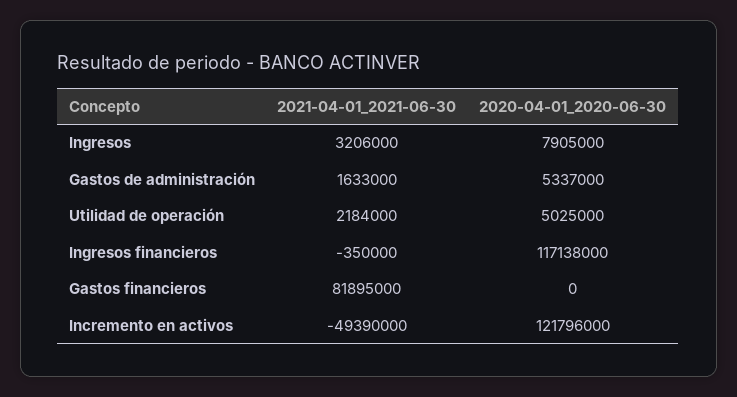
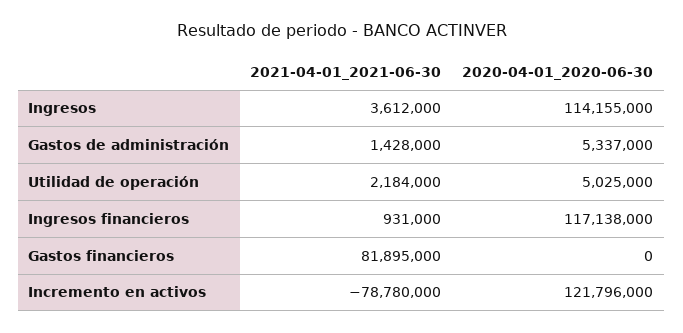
2021-04-01_2021-06-30, Ingresos: 3206000 -> 3612000
2020-04-01_2020-06-30, Ingresos: 7905000 -> 114155000
2021-04-01_2021-06-30, Gastos de administración: 1633000 -> 1428000
2021-04-01_2021-06-30, Ingresos financieros: -350000 -> 931000
2021-04-01_2021-06-30, Incremento en activos: -49390000 -> -78780000

